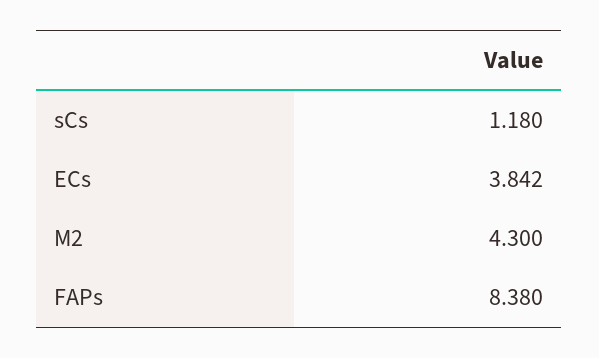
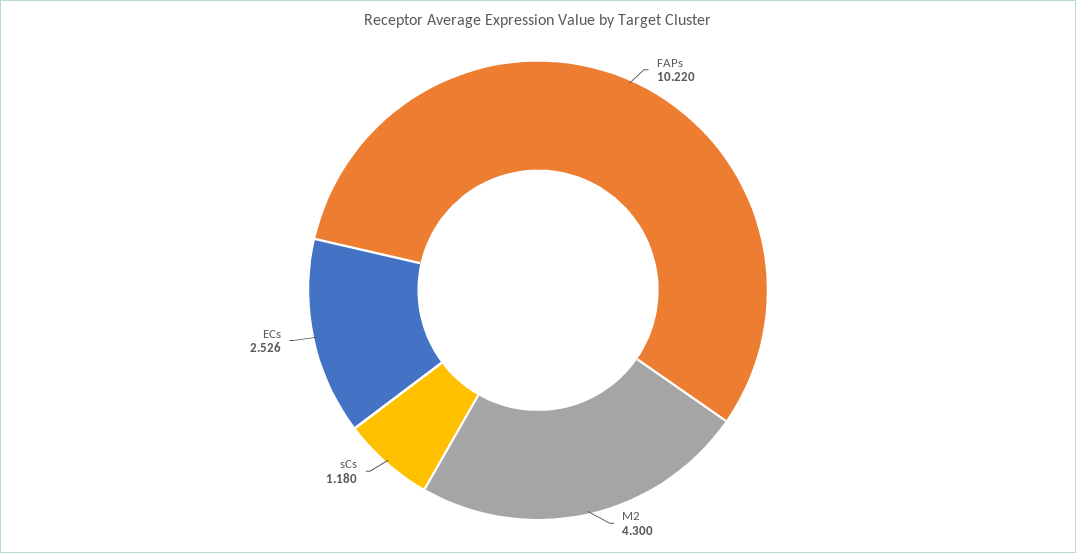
ECs: 3.842 -> 2.526
FAPs: 8.38 -> 10.22

